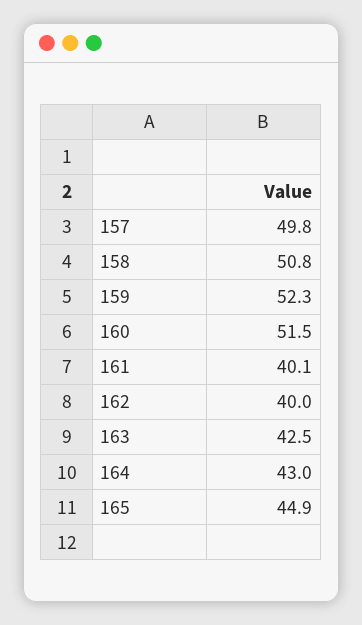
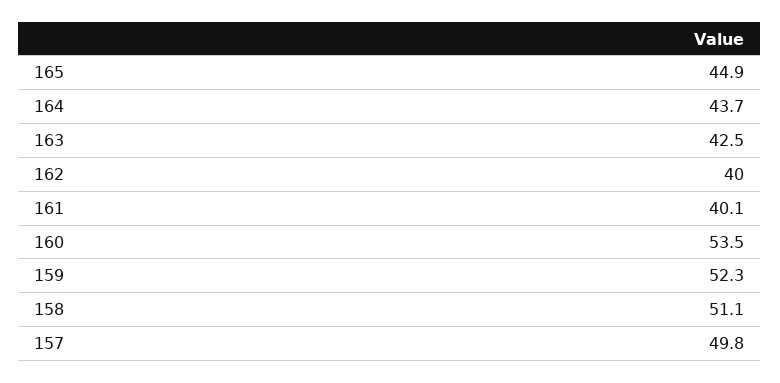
158: 50.8 -> 51.1
160: 51.5 -> 53.5
164: 43 -> 43.7

